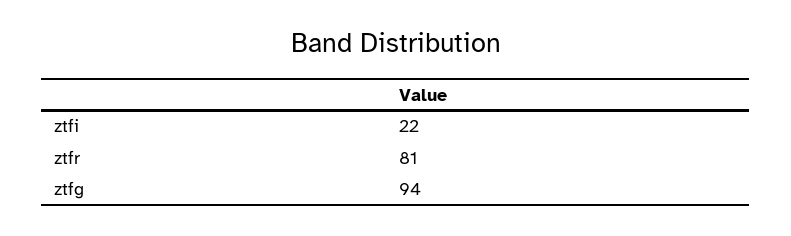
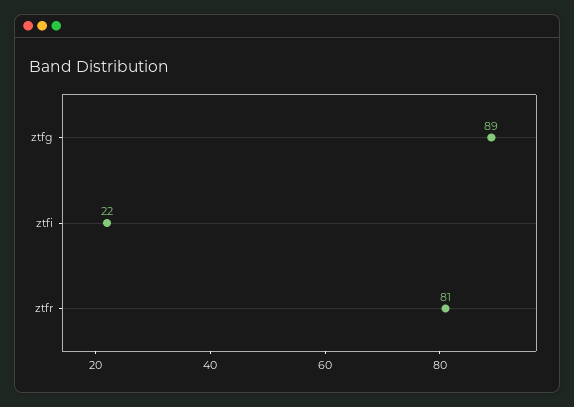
ztfg: 94 -> 89

